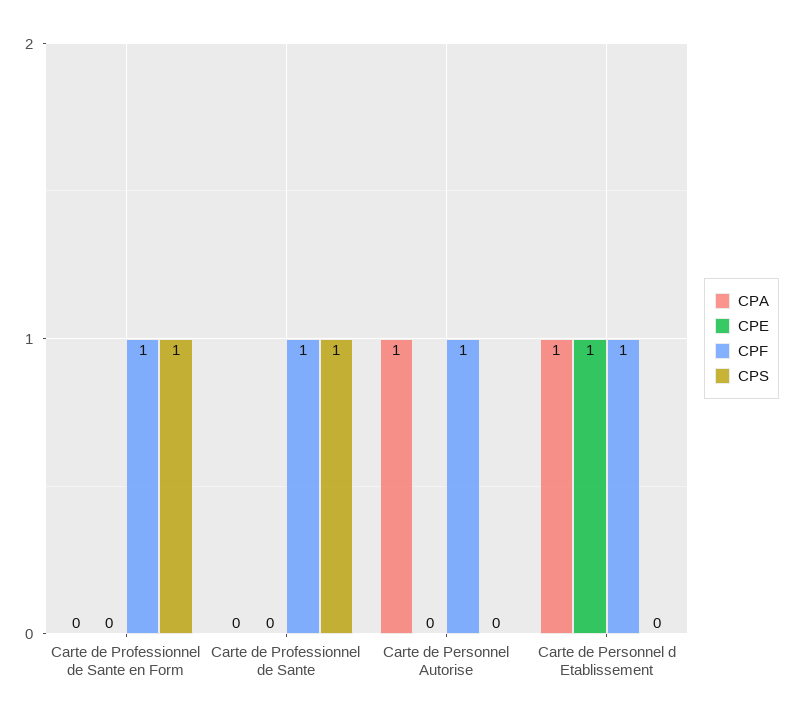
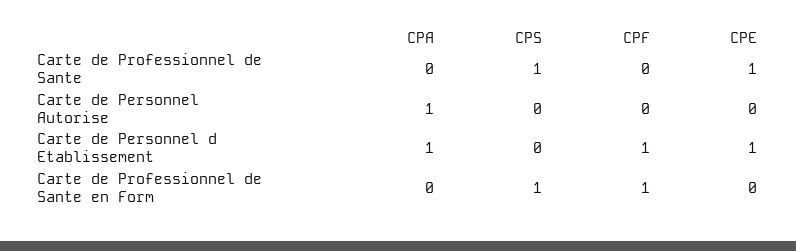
CPE, Carte de Professionnel de Sante: 0 -> 1
CPF, Carte de Professionnel de Sante: 1 -> 0
CPF, Carte de Personnel Autorise: 1 -> 0

